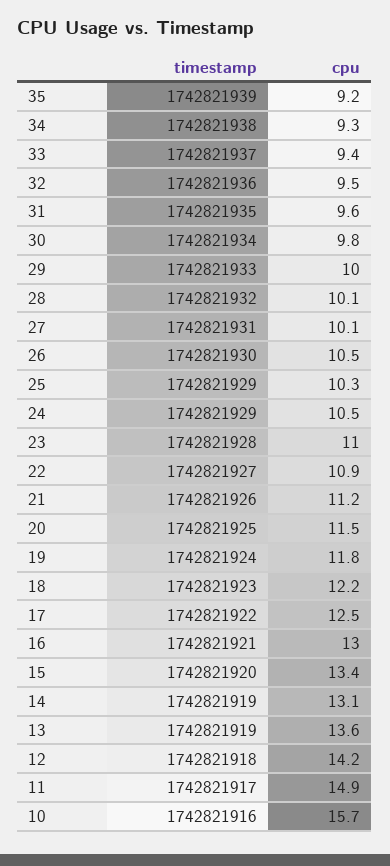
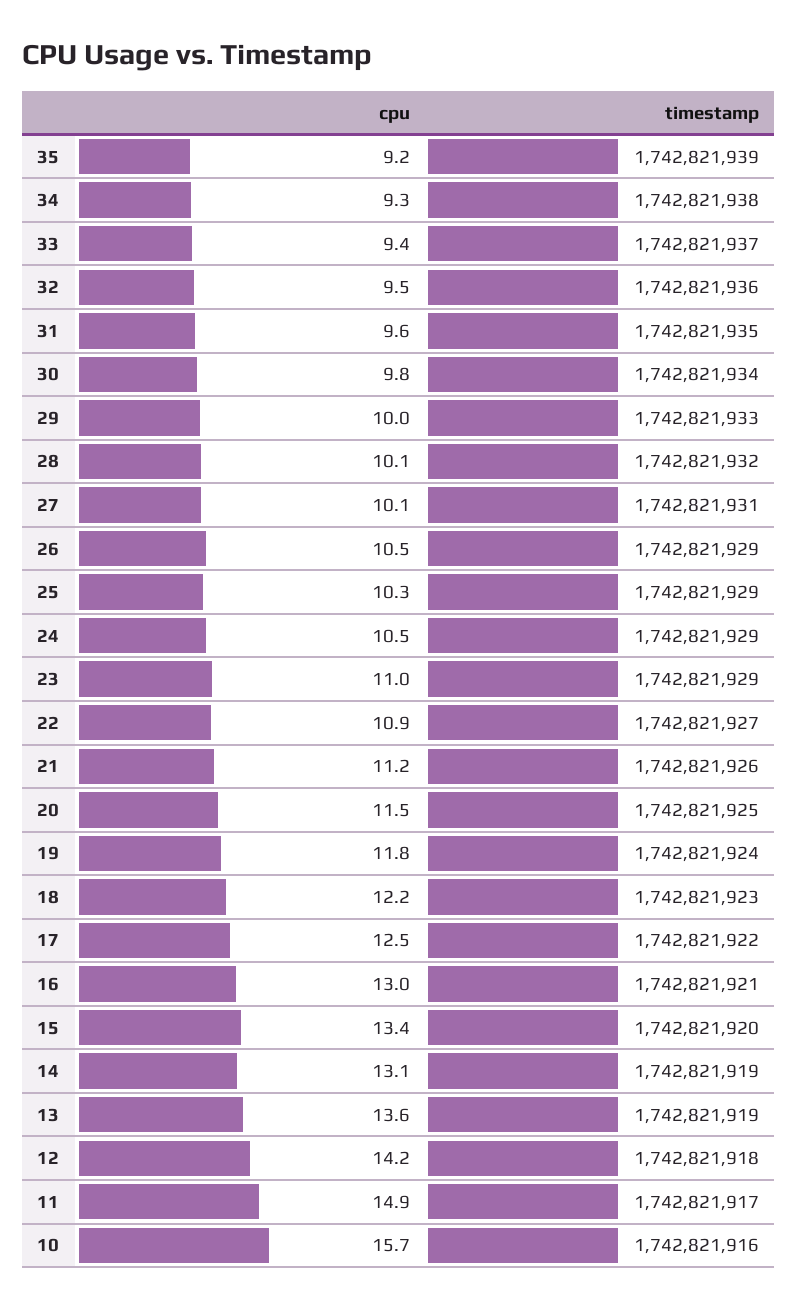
timestamp, 26: 1742821930 -> 1742821929
timestamp, 23: 1742821928 -> 1742821929

